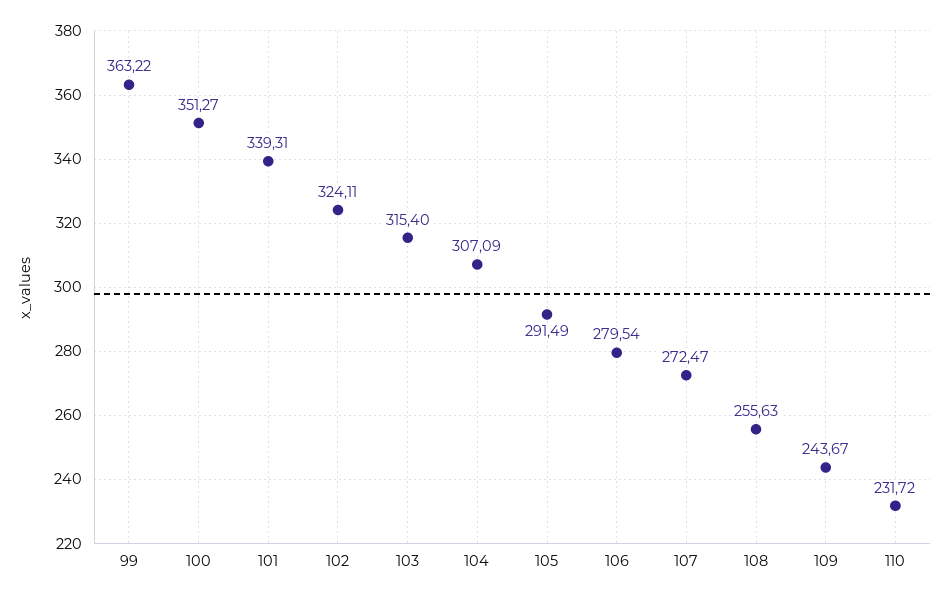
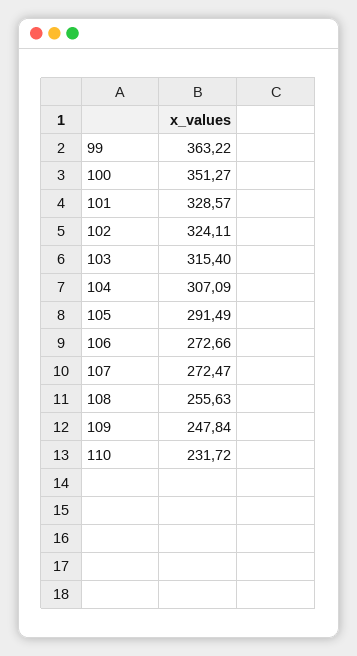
101: 339.31 -> 328.57
106: 279.54 -> 272.66
109: 243.67 -> 247.84

